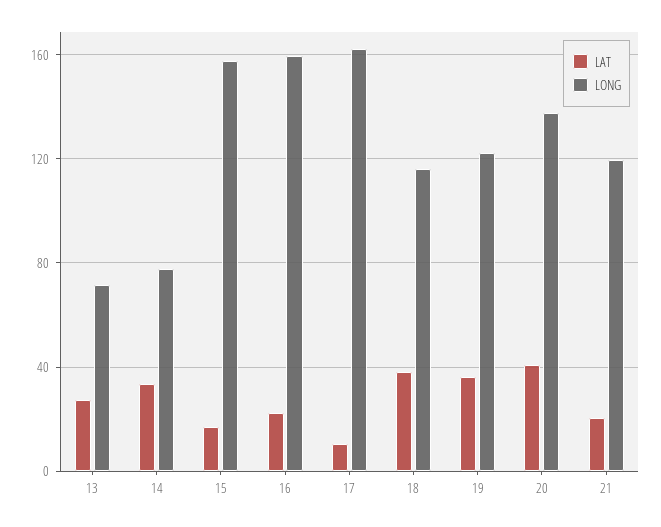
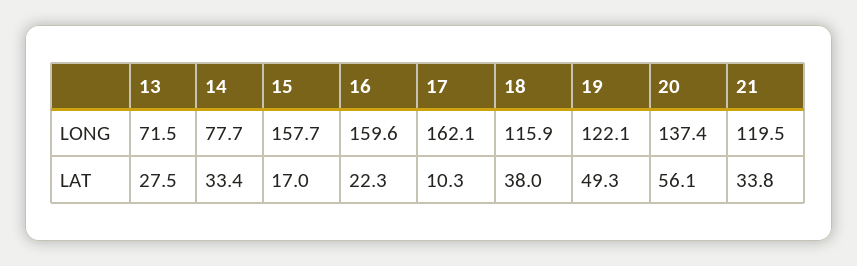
LAT, 19: 35 -> 49.3
LAT, 20: 40 -> 56.1
LAT, 21: 20 -> 33.8

